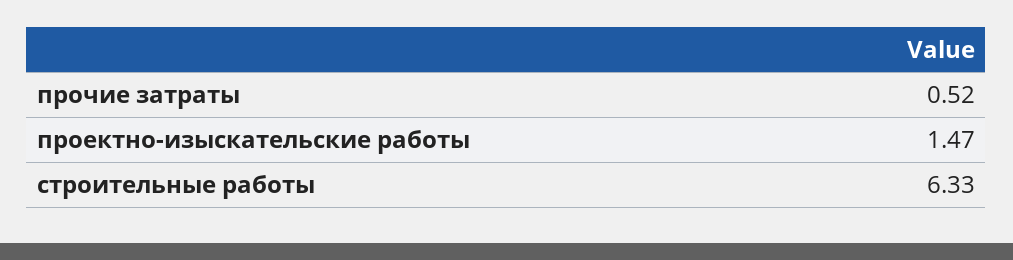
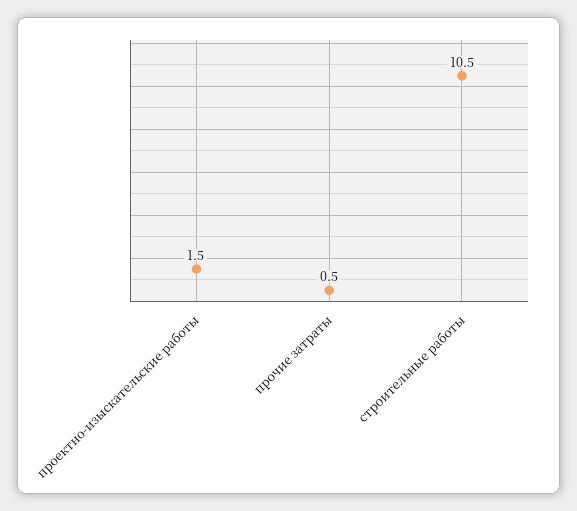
строительные работы: 6.33 -> 10.5

